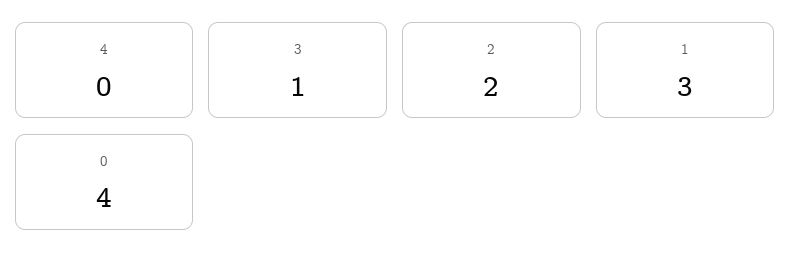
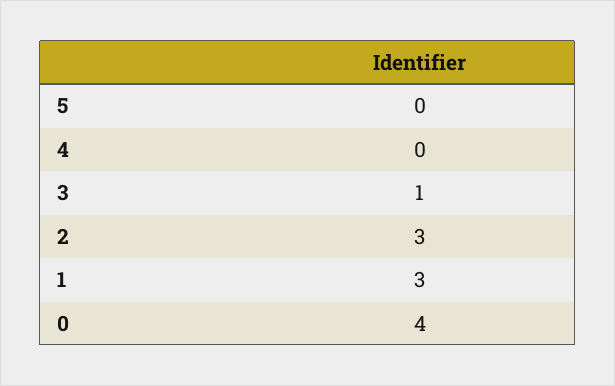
2: 2 -> 3
5: none -> 0

